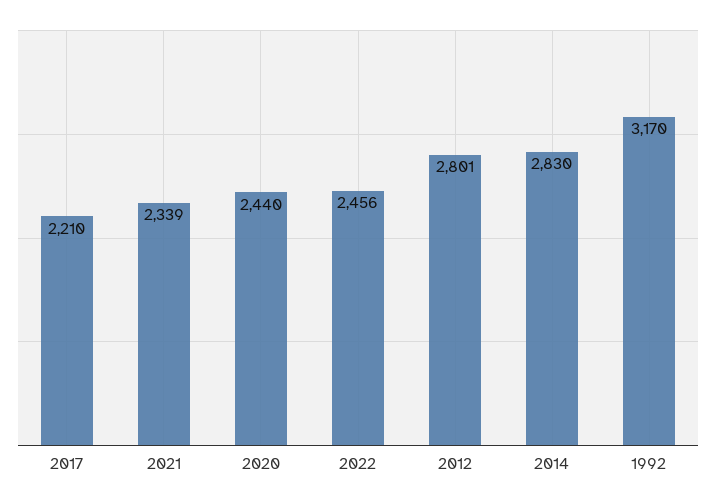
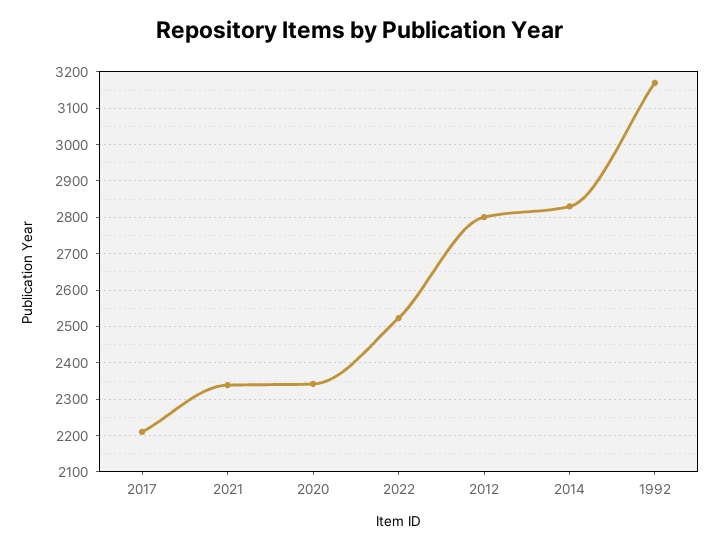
2020: 2440 -> 2340
2022: 2456 -> 2520

